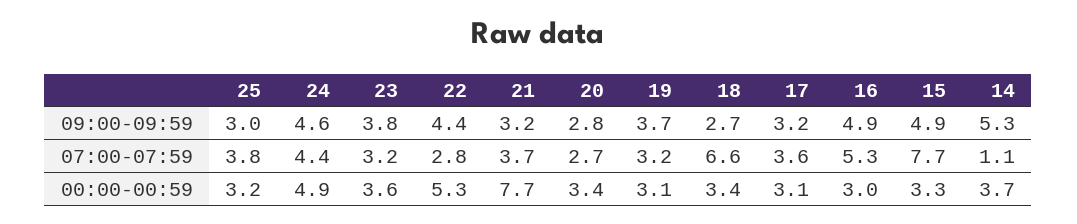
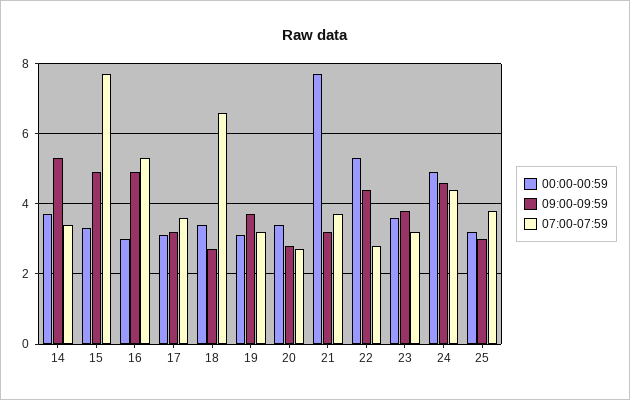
07:00-07:59, 14: 1.1 -> 3.5

